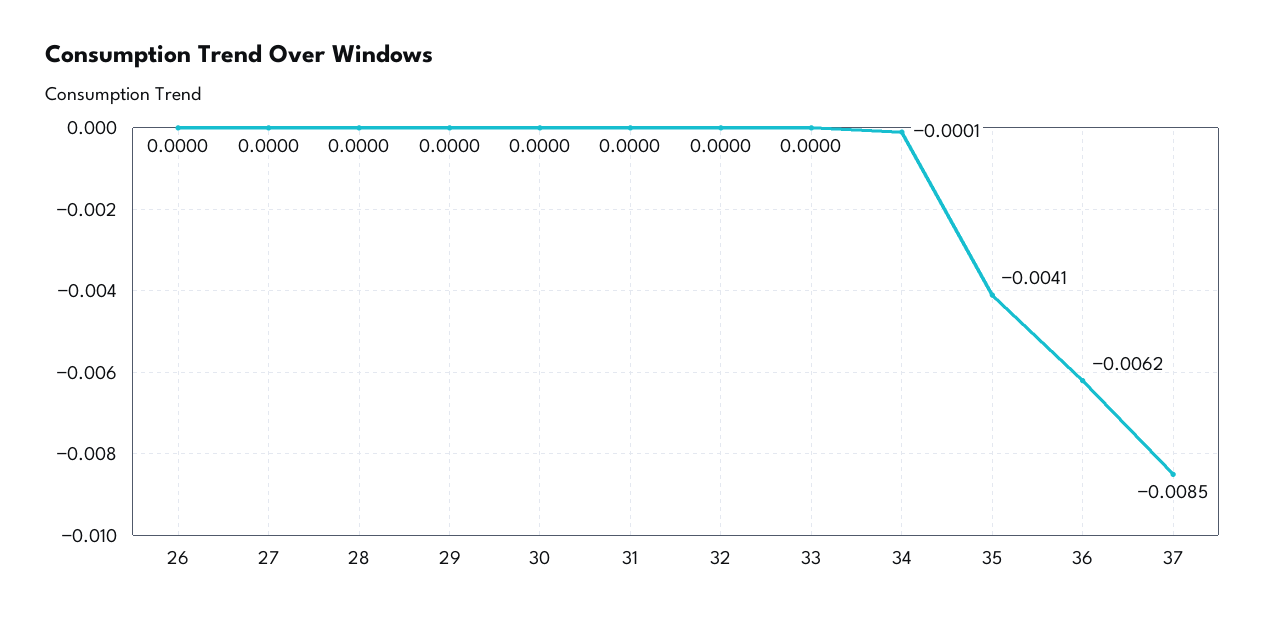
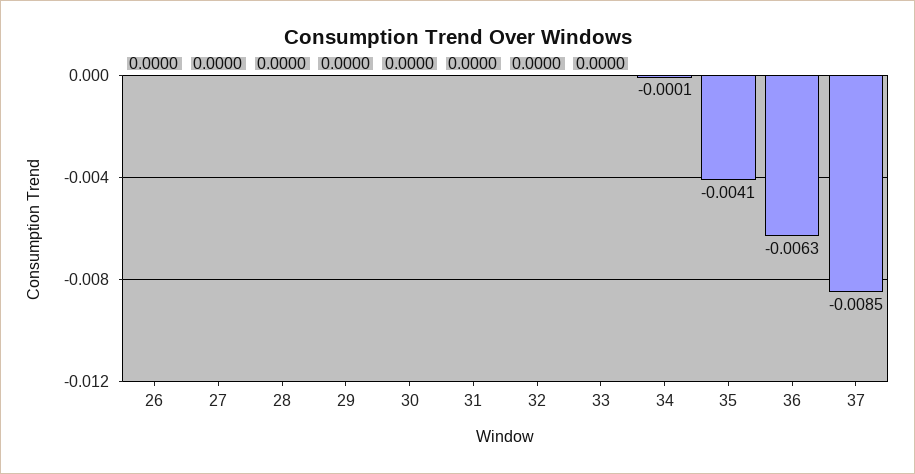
36: -0.0062 -> -0.0063

